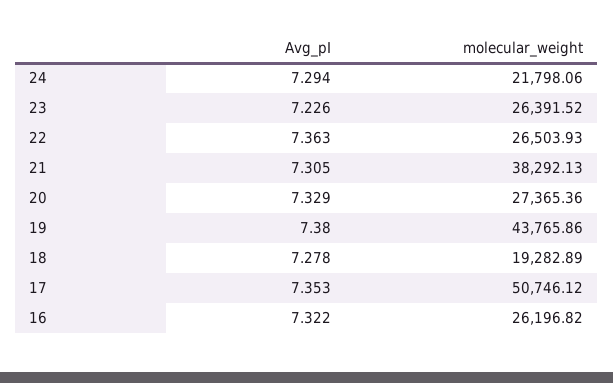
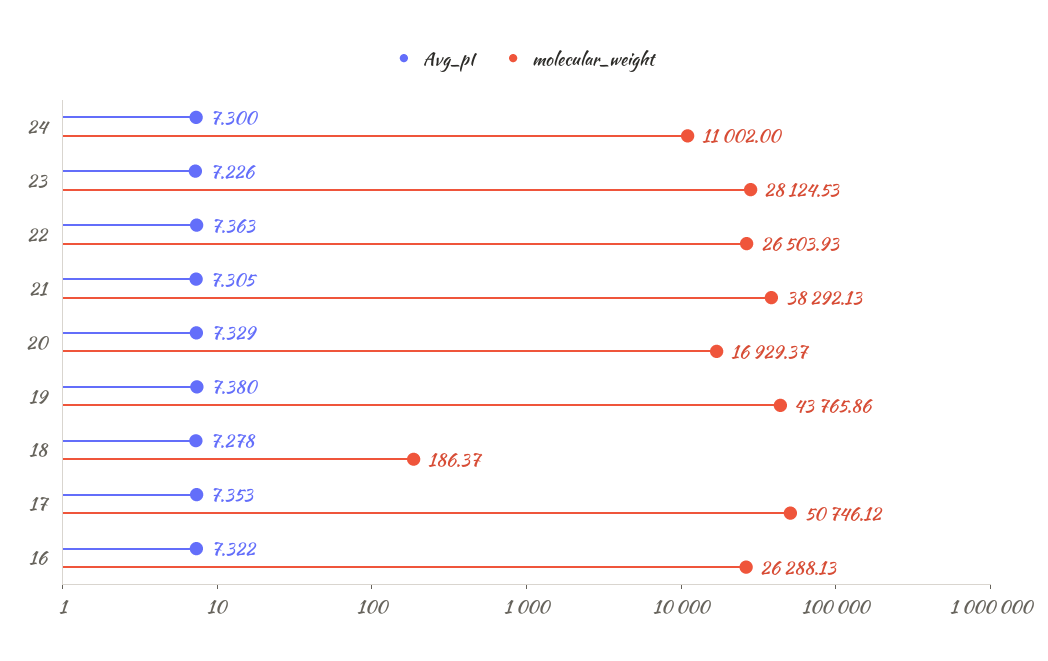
Avg_pI, 24: 7.294 -> 7.3
molecular_weight, 24: 21798.06 -> 11002
molecular_weight, 23: 26391.52 -> 28124.53
molecular_weight, 20: 27365.36 -> 16929.37
molecular_weight, 18: 19282.89 -> 186.37
molecular_weight, 16: 26196.82 -> 26288.13

